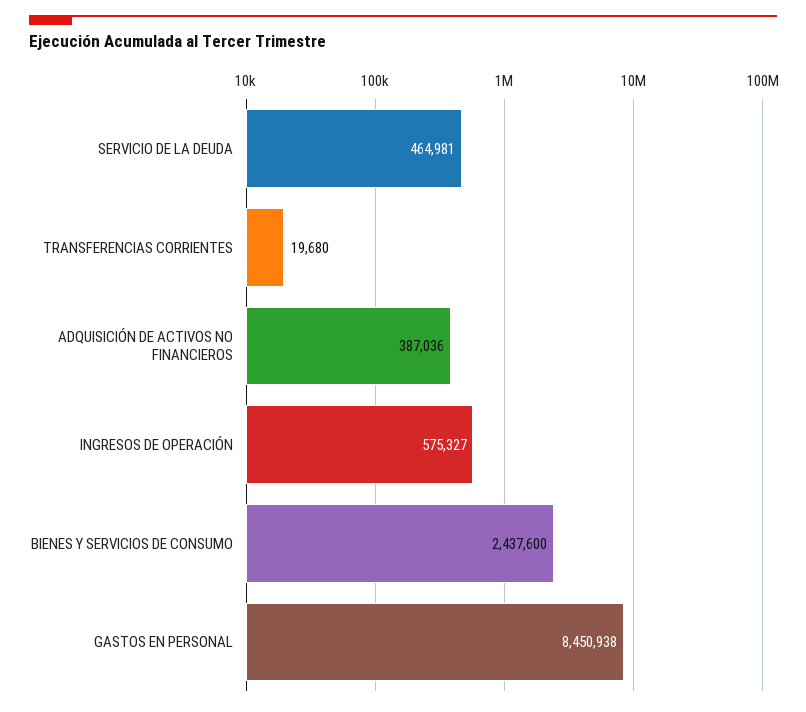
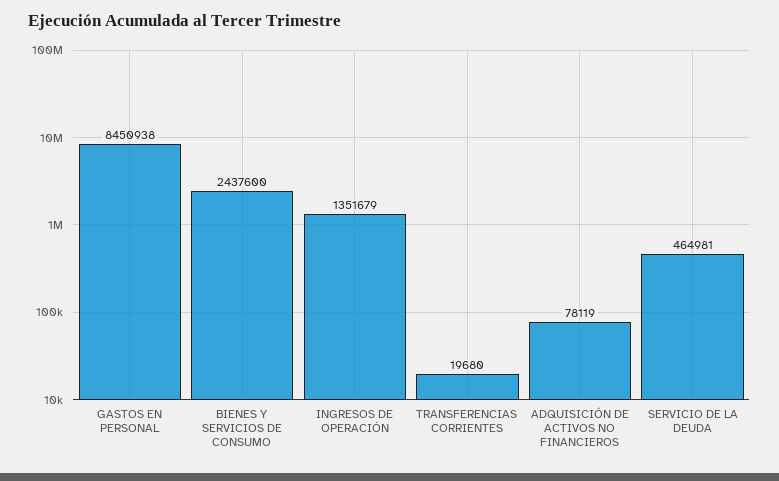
ADQUISICIÓN DE ACTIVOS NO FINANCIEROS: 387036 -> 78119
INGRESOS DE OPERACIÓN: 575327 -> 1351679

